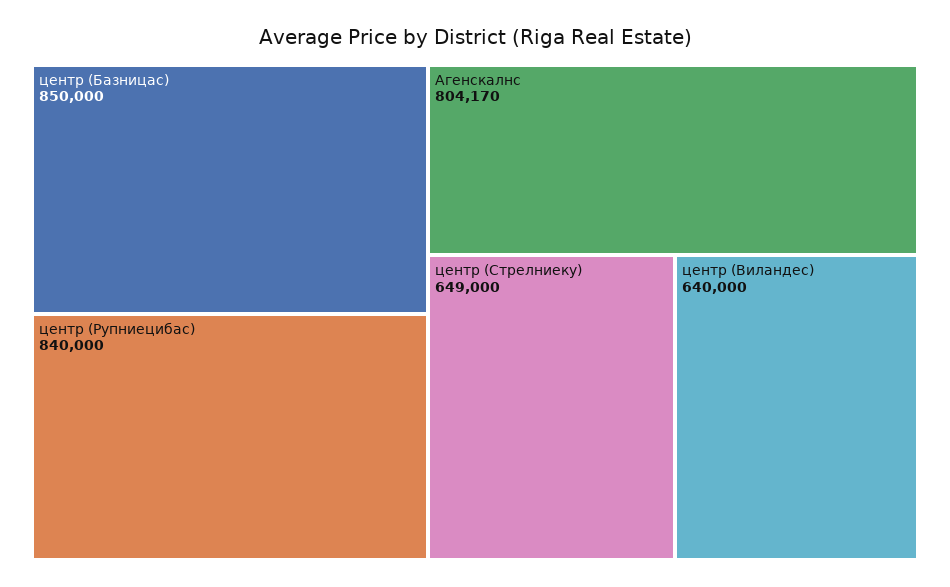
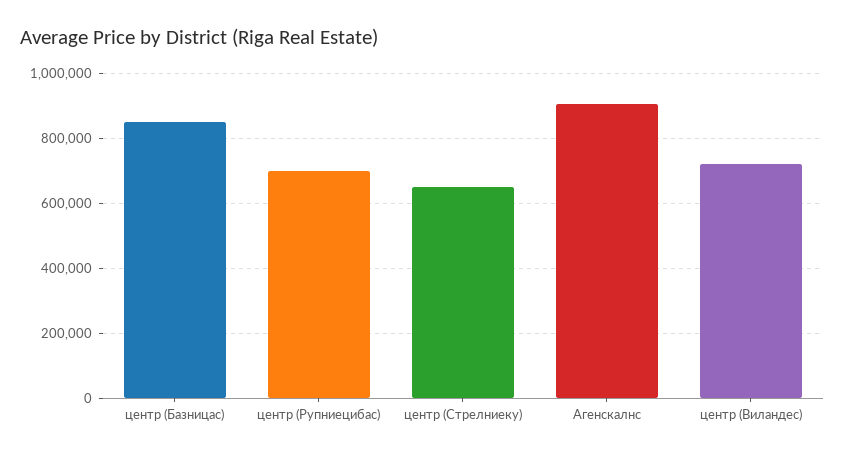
центр (Рупниецибас): 840000 -> 700000
Агенскалнс: 804170 -> 900000
центр (Виландес): 640000 -> 720000

